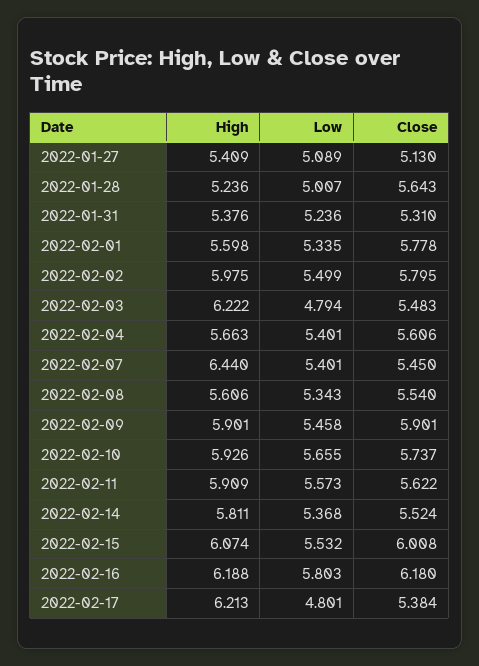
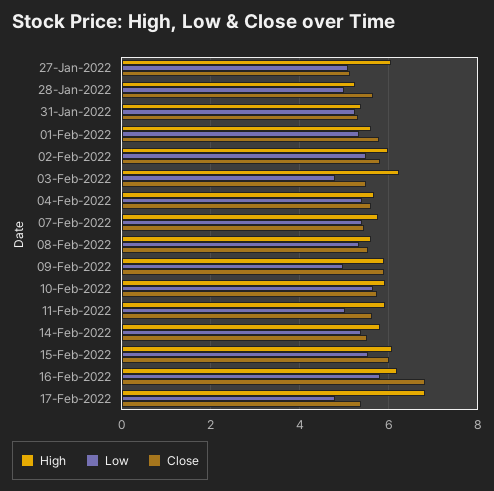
High, 2022-01-27: 5.409 -> 6
High, 2022-02-07: 6.44 -> 5.8
Low, 2022-02-09: 5.458 -> 5
Low, 2022-02-11: 5.573 -> 5
Close, 2022-02-16: 6.18 -> 6.8
High, 2022-02-17: 6.213 -> 6.8

